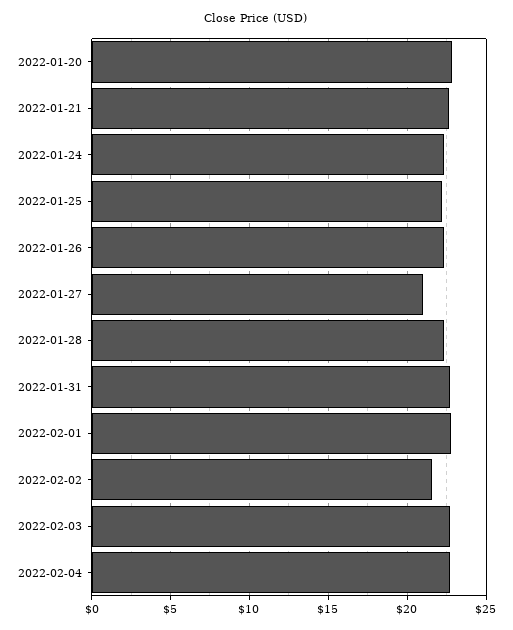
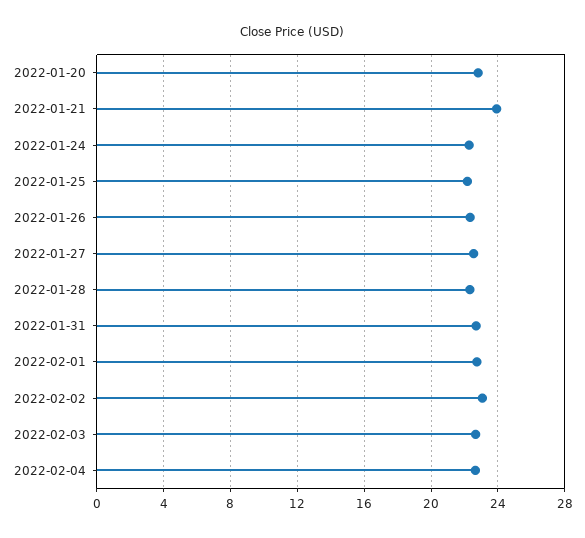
2022-01-21: 22.5 -> 24
2022-01-27: 21 -> 22.5
2022-02-02: 21.5 -> 23

